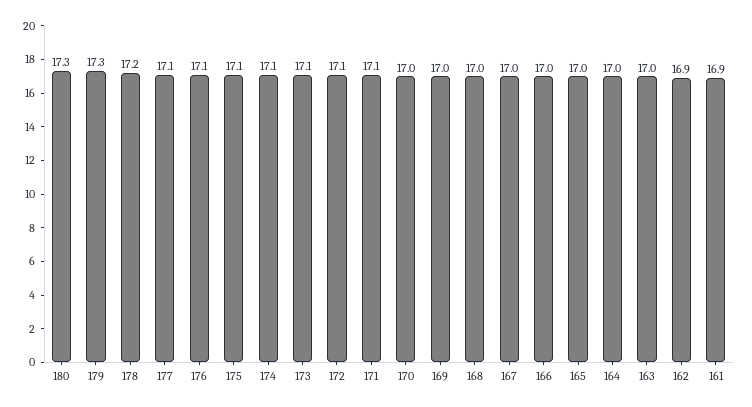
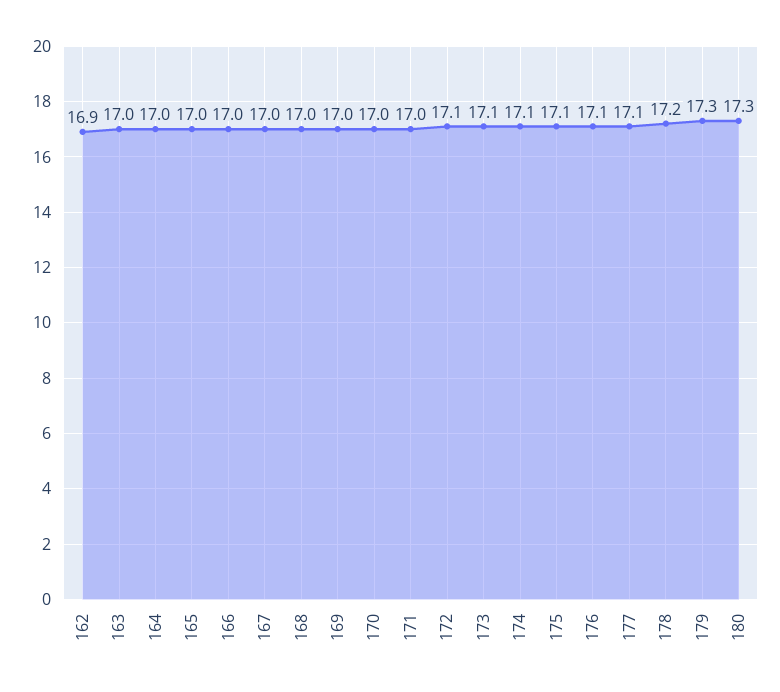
171: 17.1 -> 17
161: 16.9 -> none

